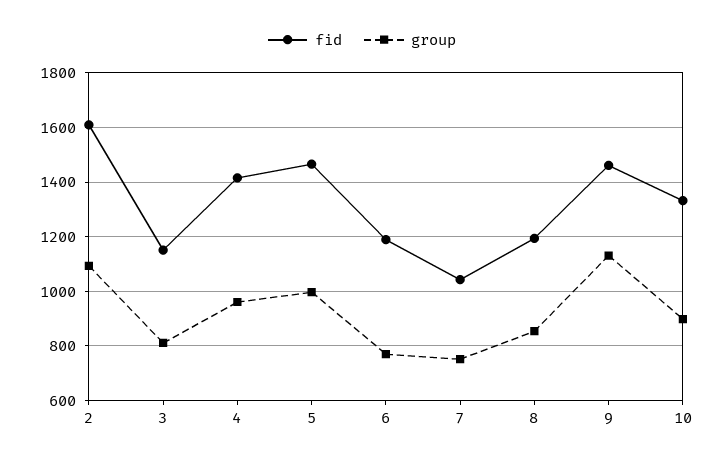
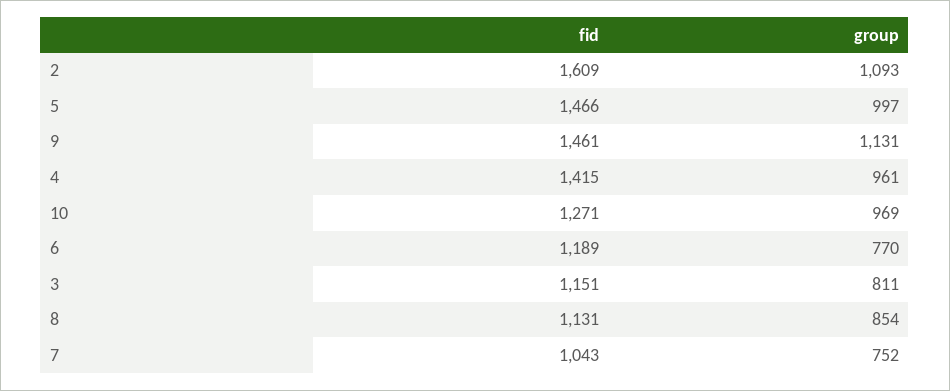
fid, 8: 1200 -> 1131
fid, 10: 1325 -> 1271
group, 10: 900 -> 969

